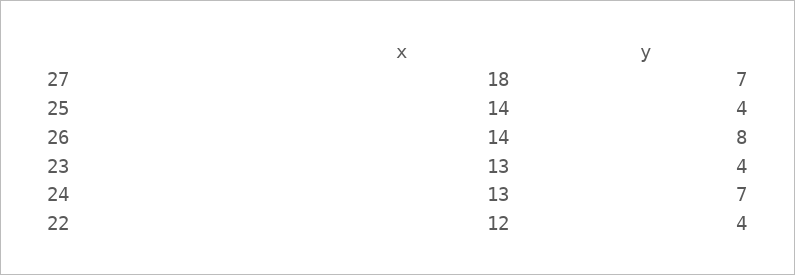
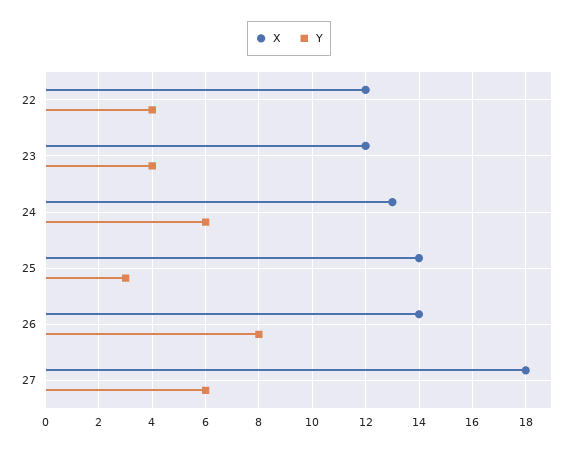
y, 27: 7 -> 6
y, 25: 4 -> 3
x, 23: 13 -> 12
y, 24: 7 -> 6

